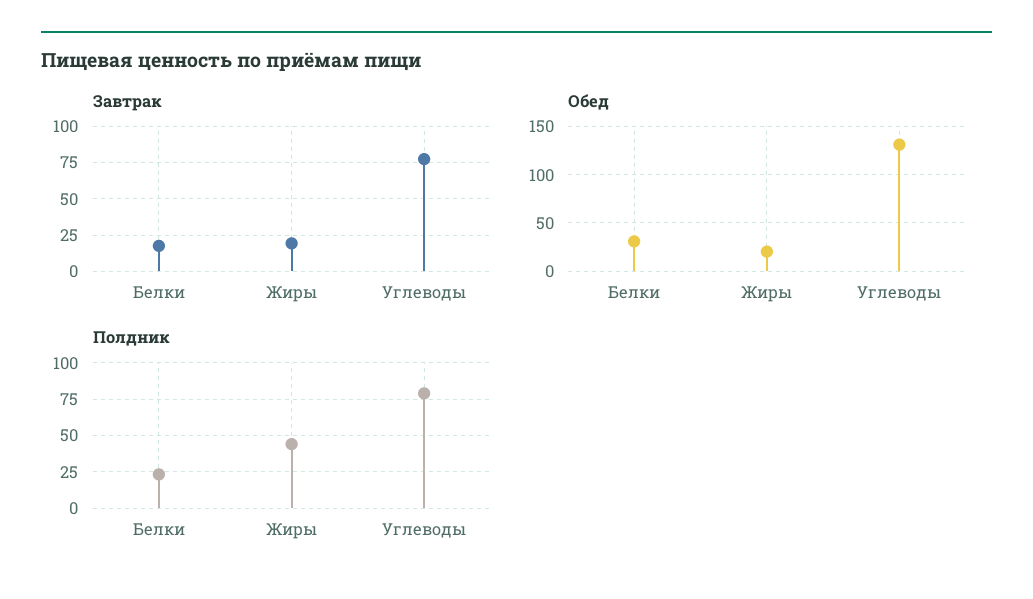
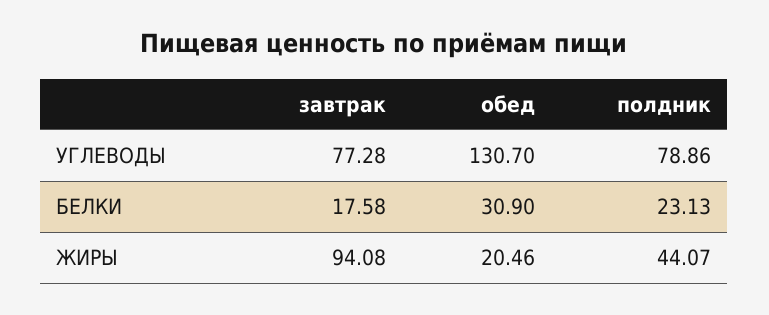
Завтрак, Жиры: 20 -> 94.08

